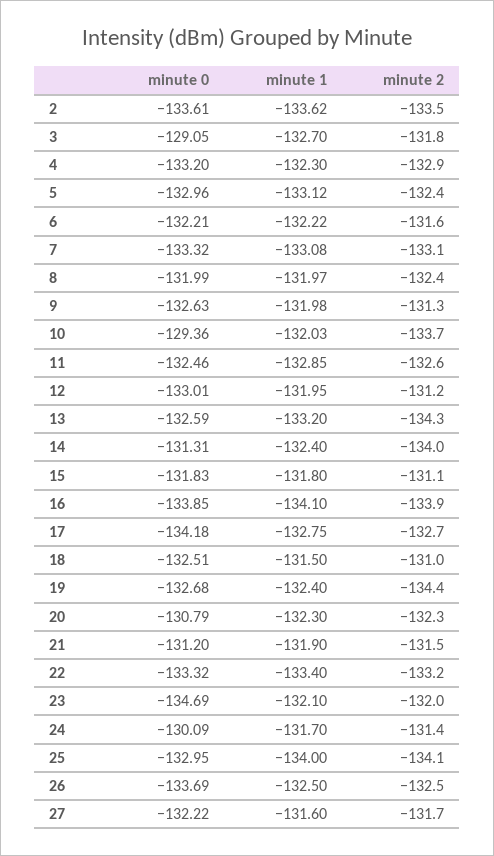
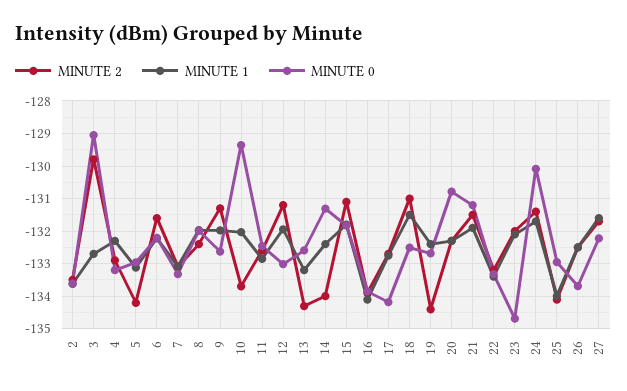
minute 2, 3: -131.8 -> -129.8
minute 2, 5: -132.4 -> -134.2

